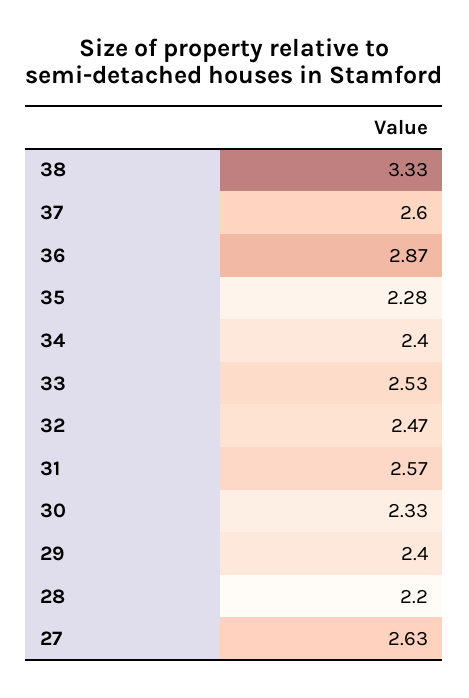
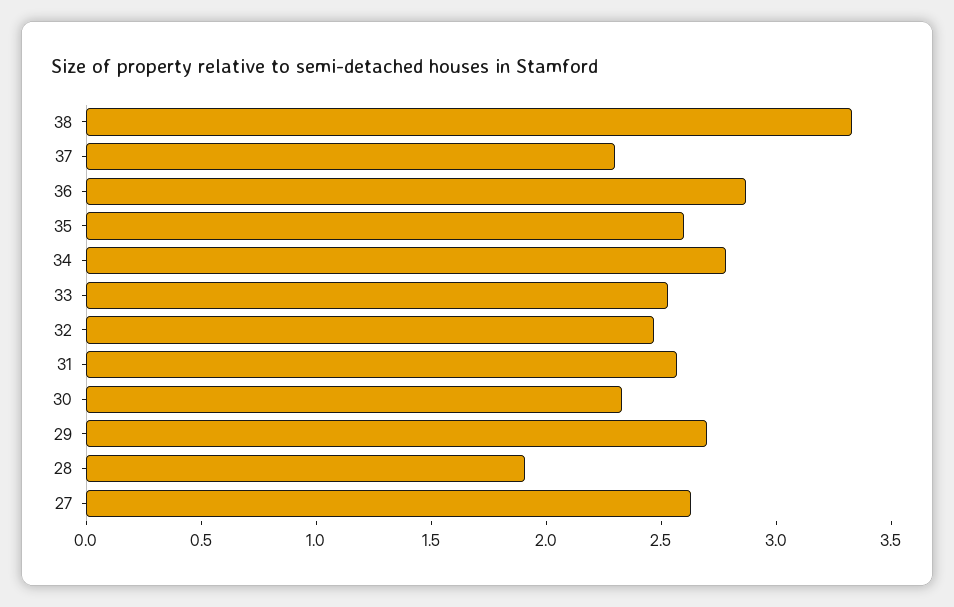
37: 2.6 -> 2.3
35: 2.28 -> 2.6
34: 2.4 -> 2.8
29: 2.4 -> 2.7
28: 2.2 -> 1.9

